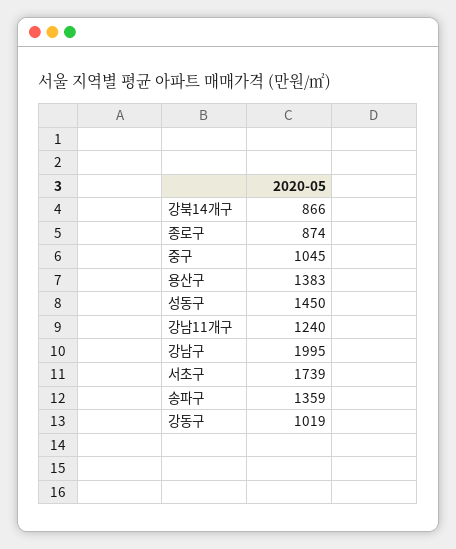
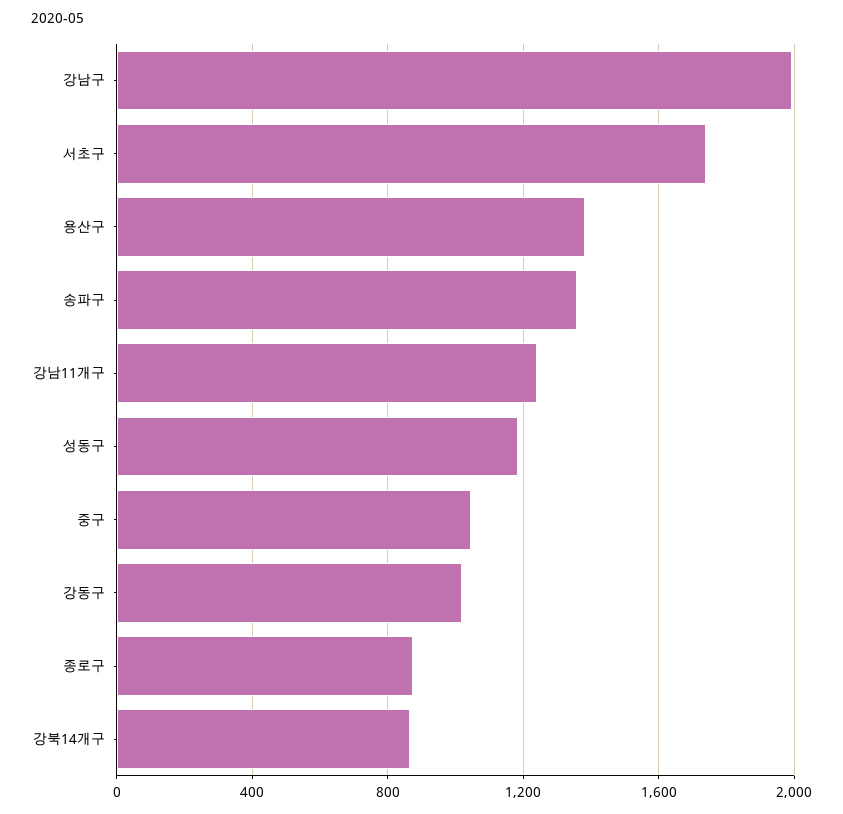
성동구: 1450 -> 1200

